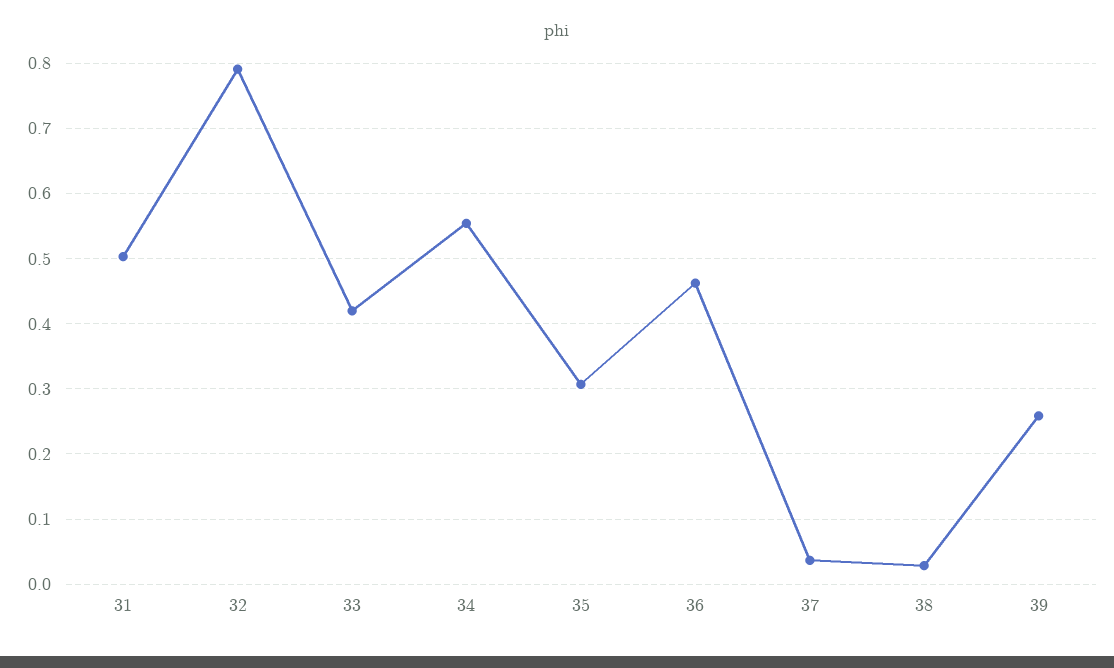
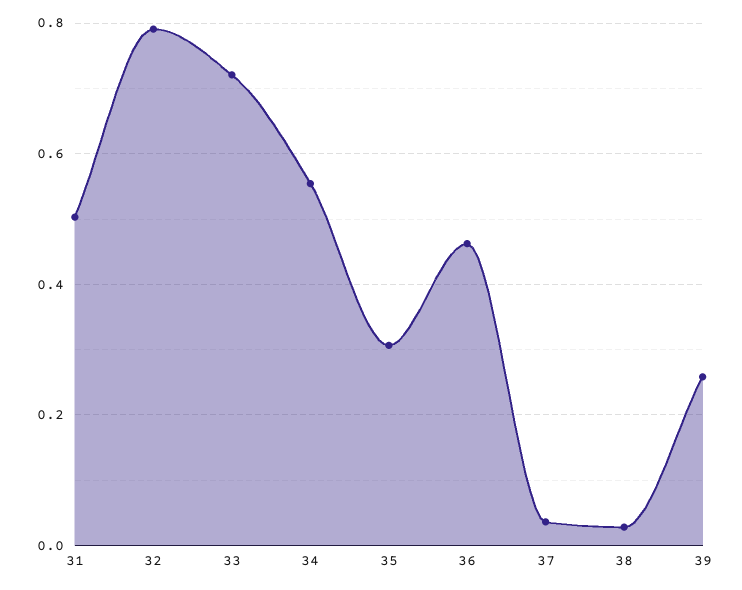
33: 0.42 -> 0.72

